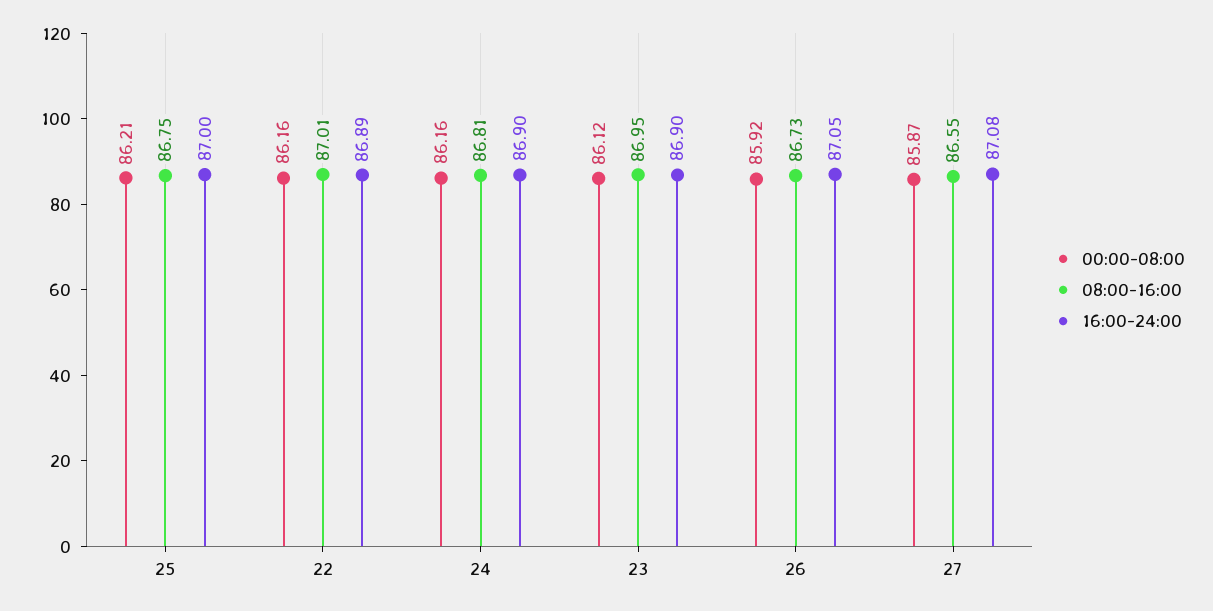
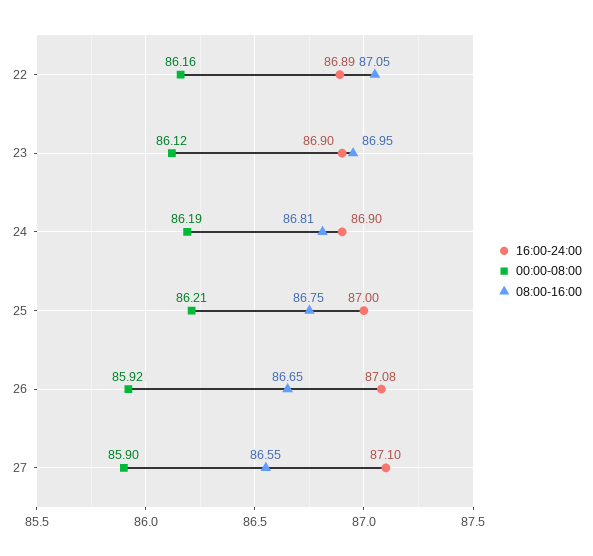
08:00-16:00, 22: 87.01 -> 87.05
00:00-08:00, 24: 86.16 -> 86.19
08:00-16:00, 26: 86.73 -> 86.65
16:00-24:00, 26: 87.05 -> 87.08
00:00-08:00, 27: 85.87 -> 85.9
16:00-24:00, 27: 87.08 -> 87.1

